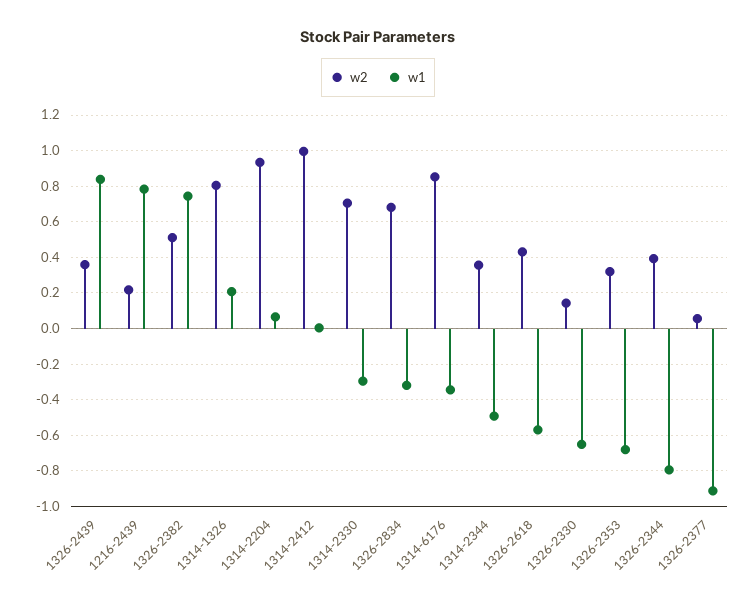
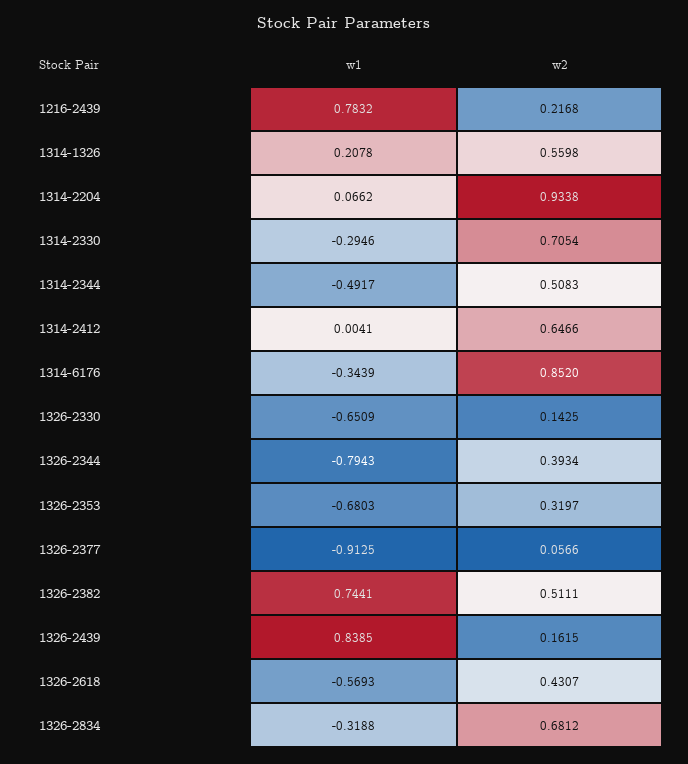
w2, 1326-2439: 0.35 -> 0.1615
w2, 1314-1326: 0.8 -> 0.5598
w2, 1314-2412: 1 -> 0.6466
w2, 1314-2344: 0.35 -> 0.5083

